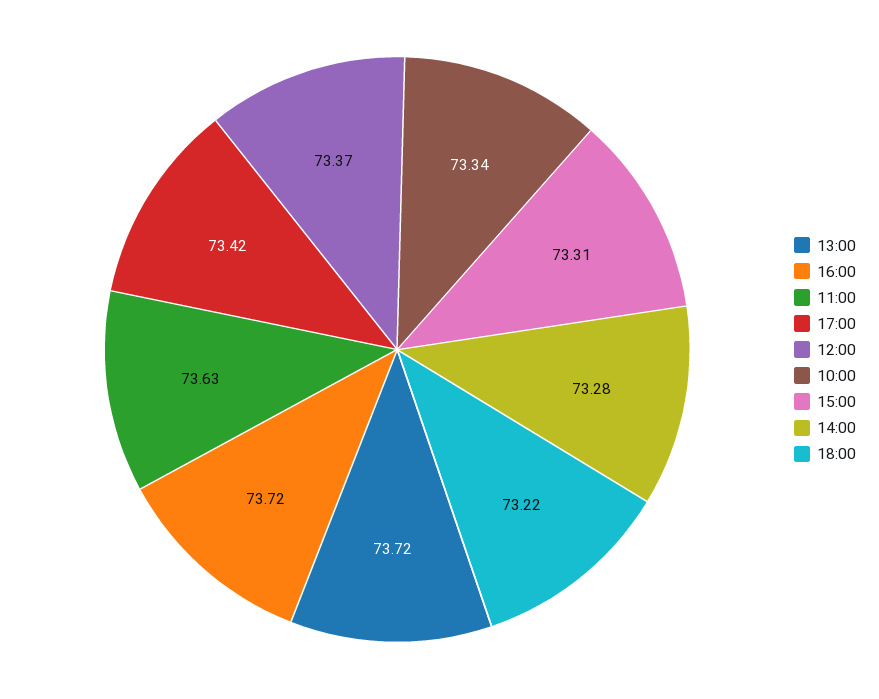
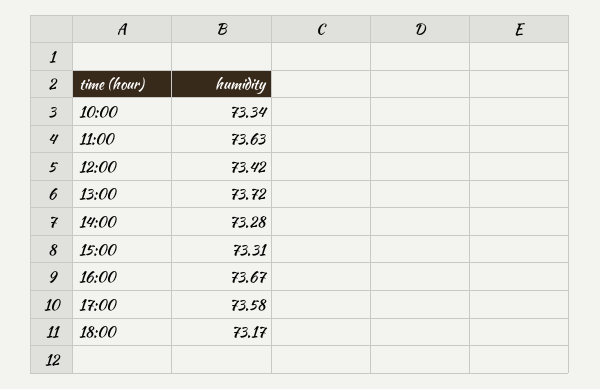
16:00: 73.72 -> 73.67
17:00: 73.42 -> 73.58
12:00: 73.37 -> 73.42
18:00: 73.22 -> 73.17

